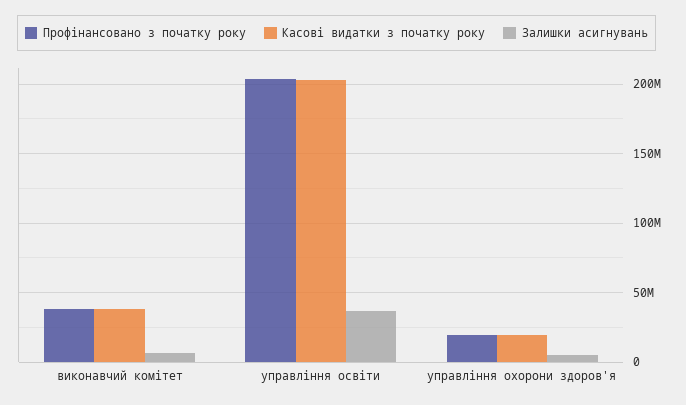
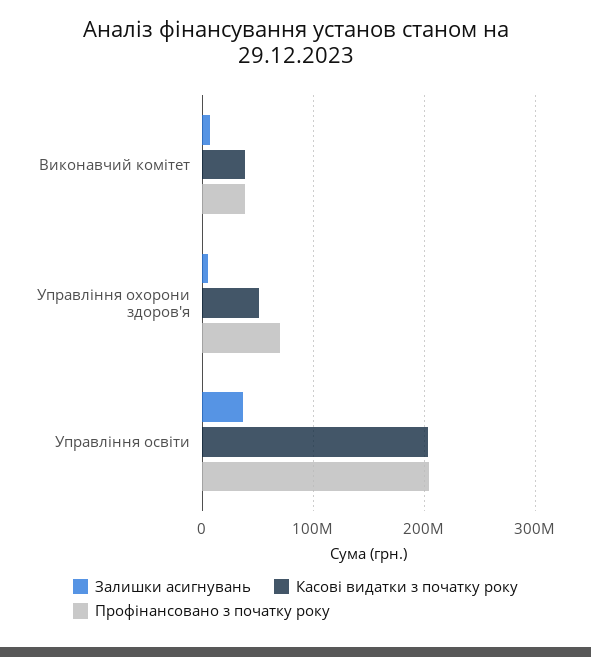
Профінансовано з початку року, управління охорони здоров'я: 20000000 -> 70000000
Касові видатки з початку року, управління охорони здоров'я: 20000000 -> 50000000

